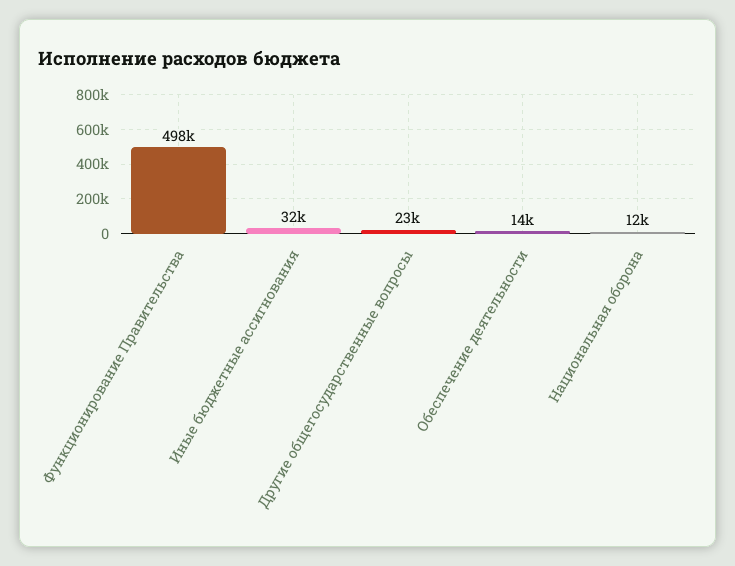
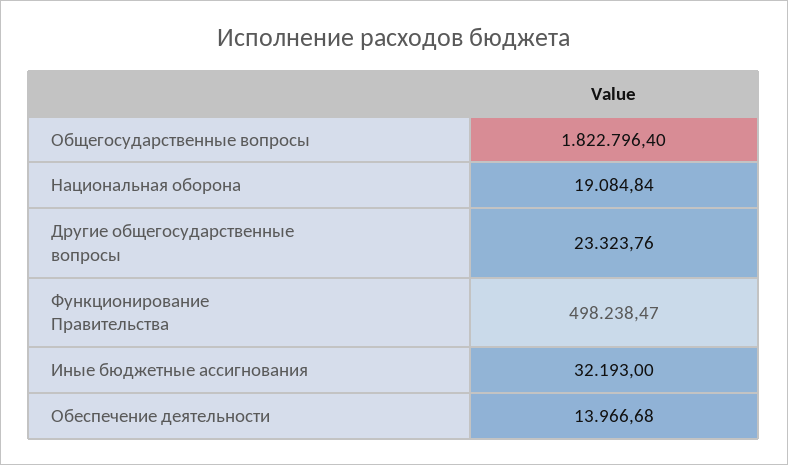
Национальная оборона: 12000 -> 19084.84
Общегосударственные вопросы: none -> 1822796.4

